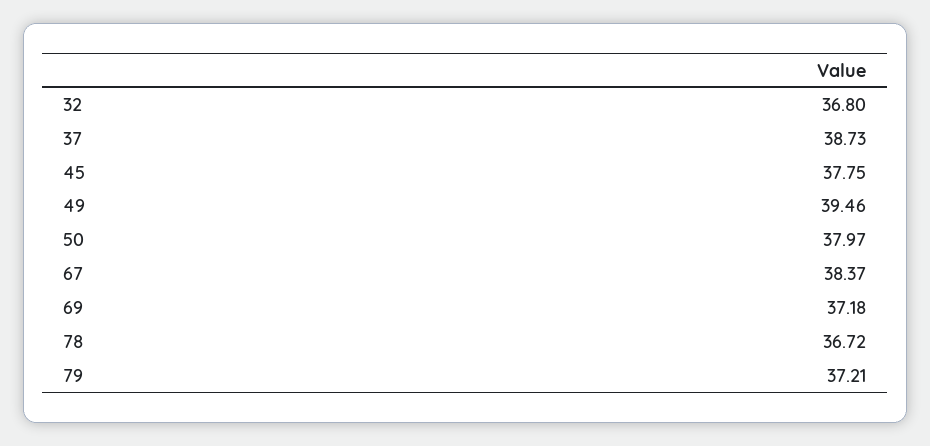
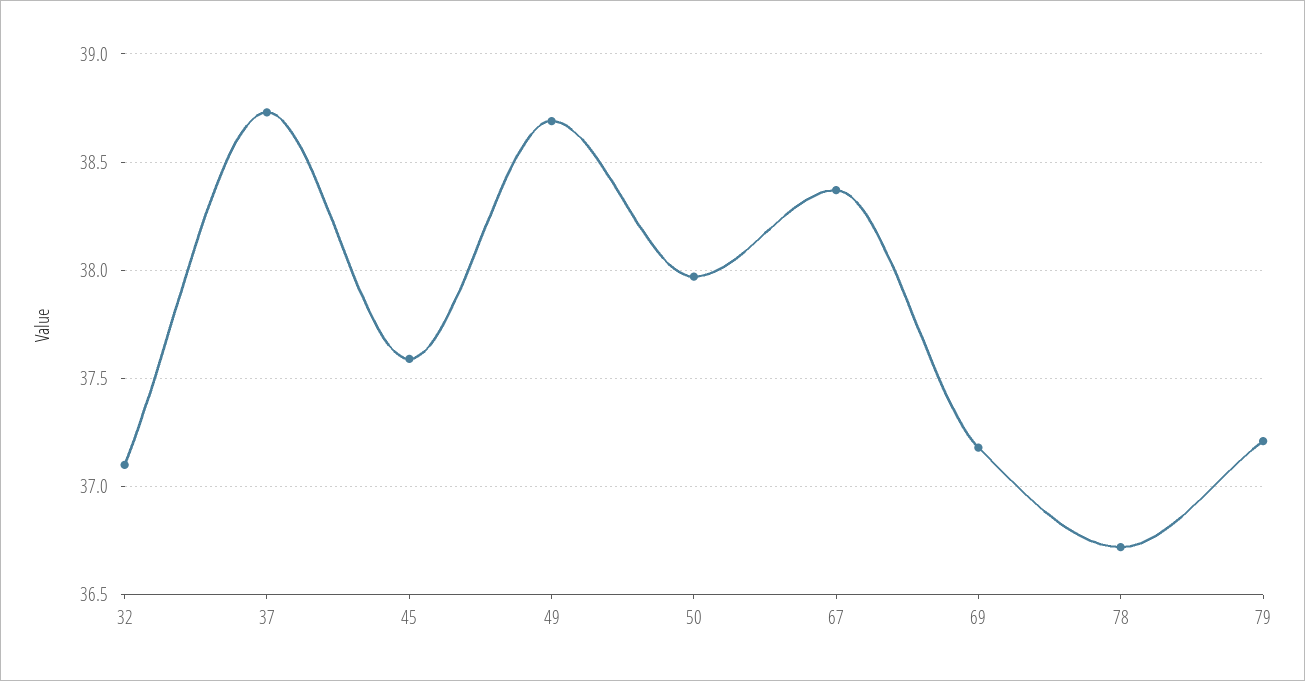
32: 36.8 -> 37.1
45: 37.75 -> 37.6
49: 39.46 -> 38.7

